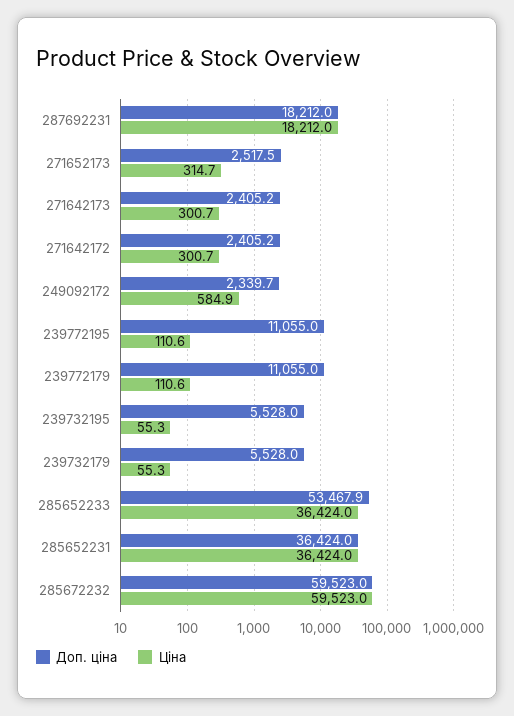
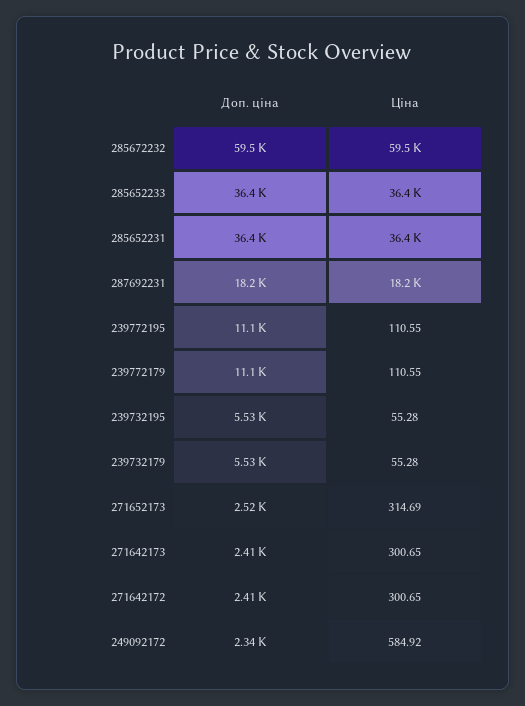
Доп. ціна, 285652233: 53467.9 -> 36400

